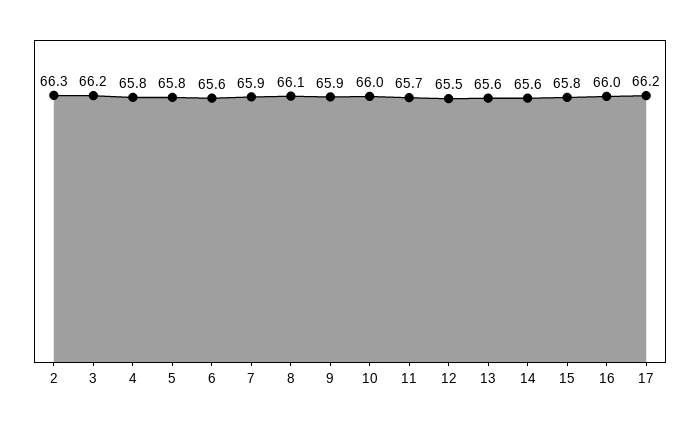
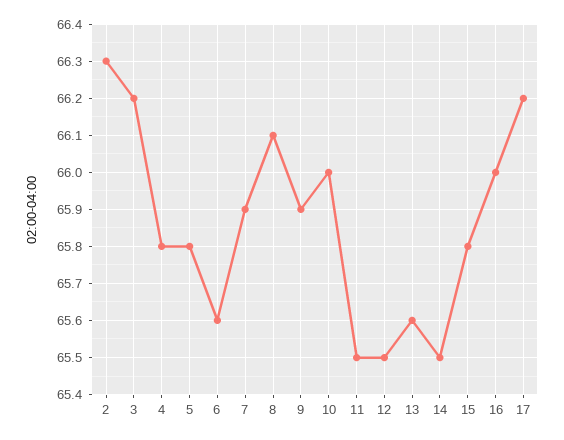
11: 65.7 -> 65.5
14: 65.6 -> 65.5

